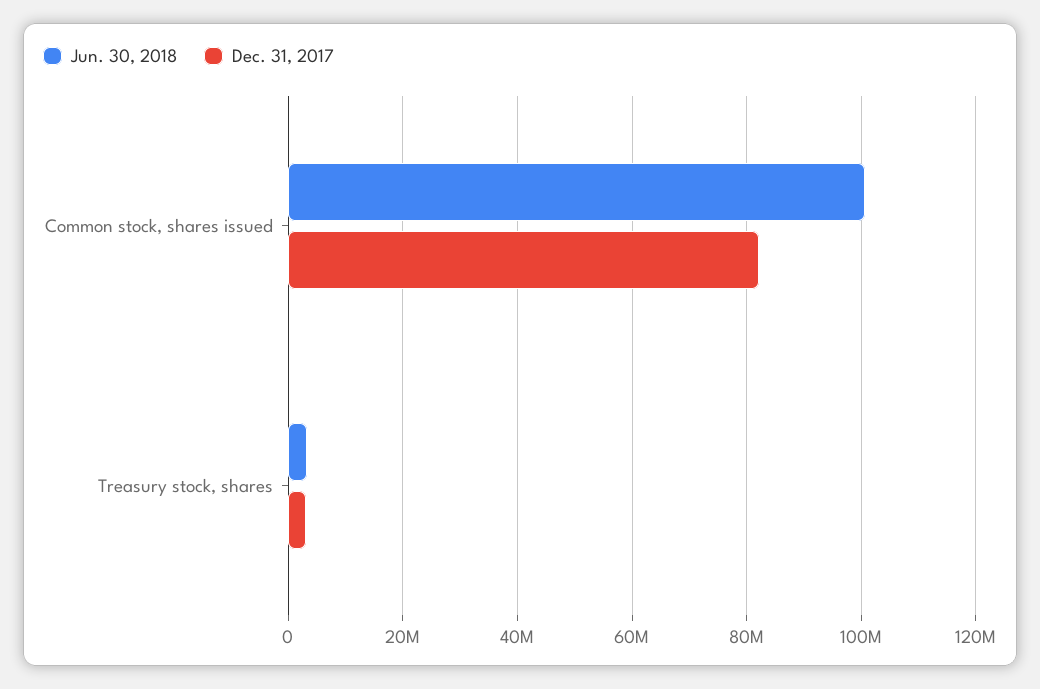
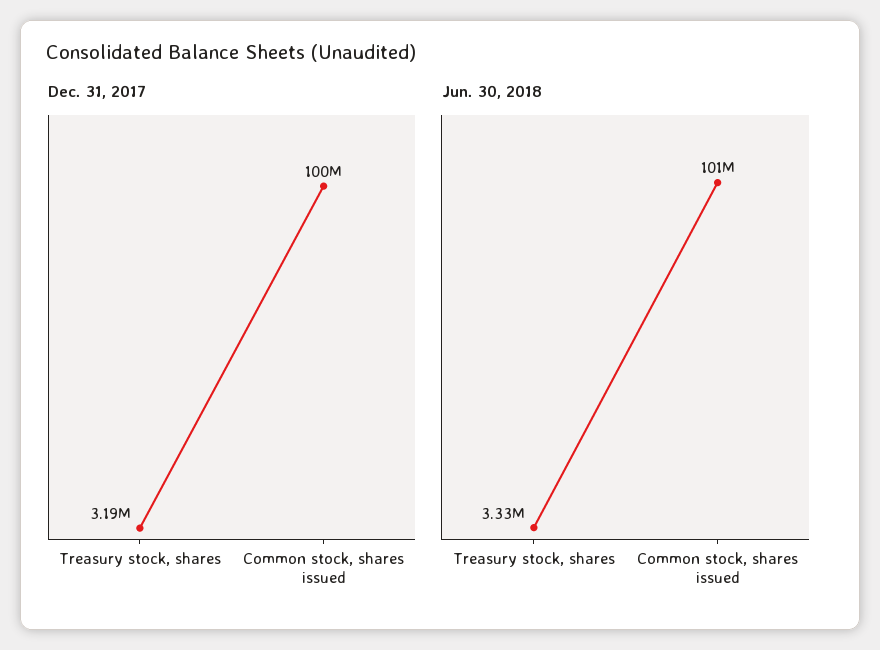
Dec. 31, 2017, Common stock, shares issued: 82000000 -> 100000000

